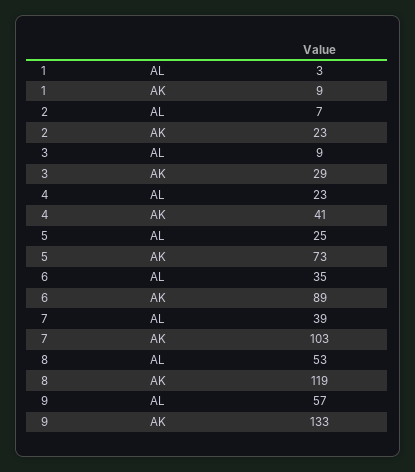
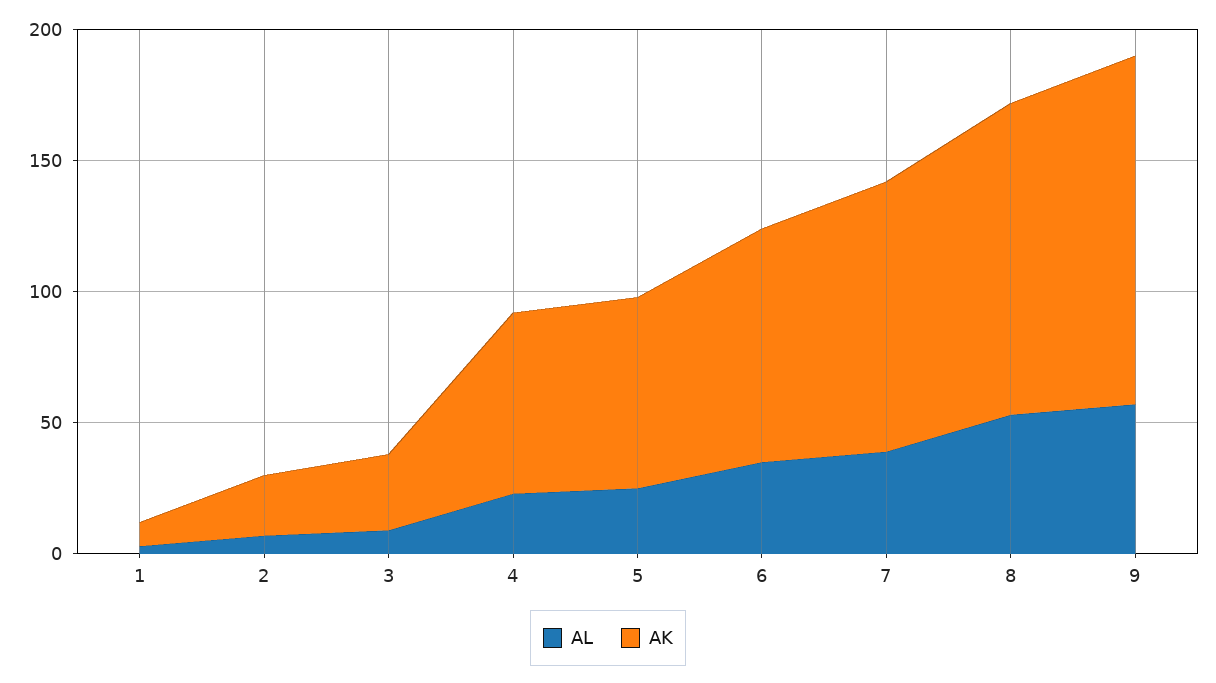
AK, 4: 41 -> 70

